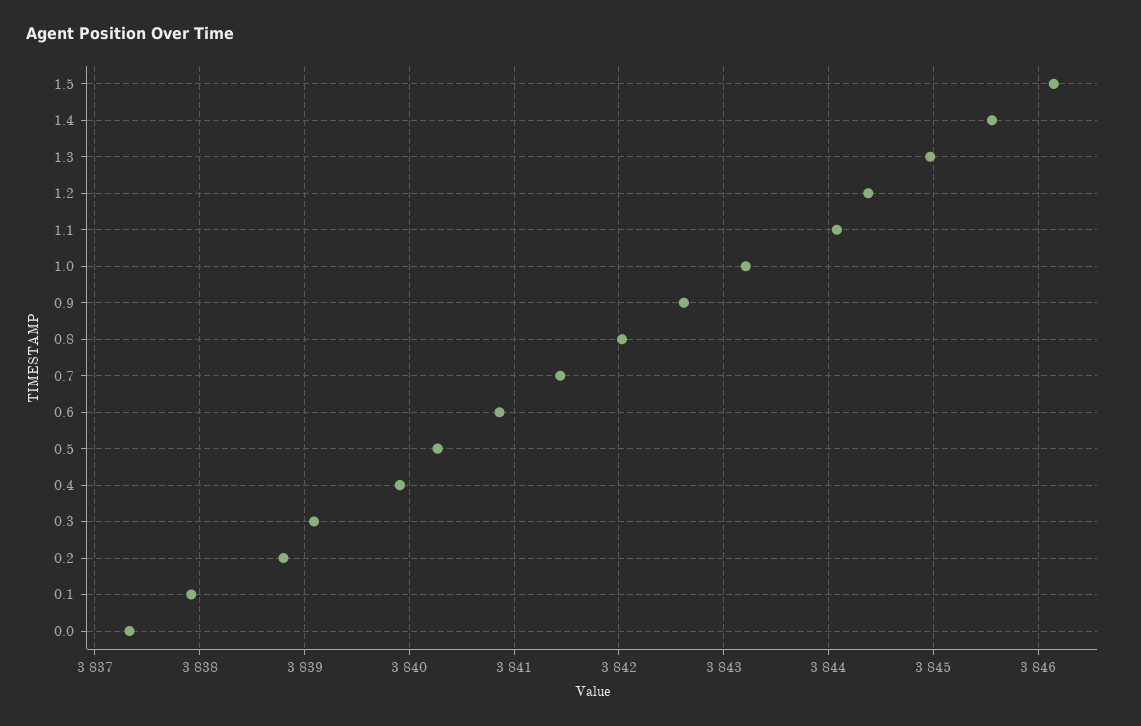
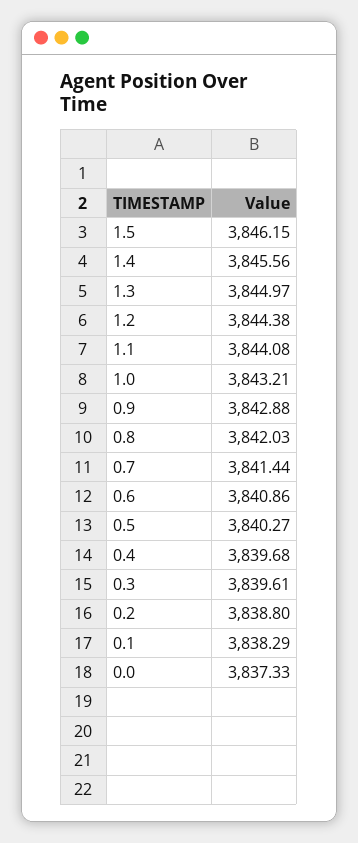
0.9: 3842.6 -> 3842.88
0.4: 3839.9 -> 3839.68
0.3: 3839.1 -> 3839.61
0.1: 3837.9 -> 3838.29

